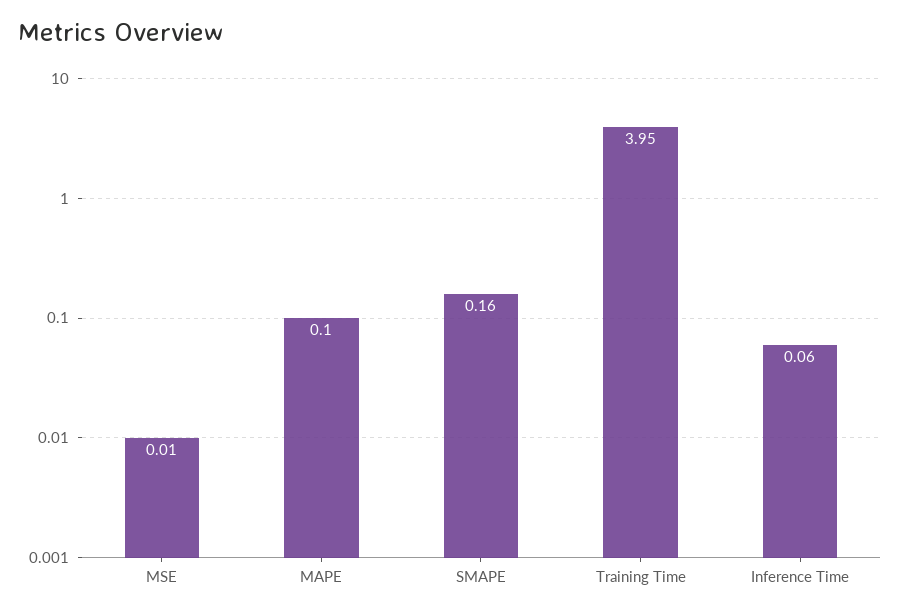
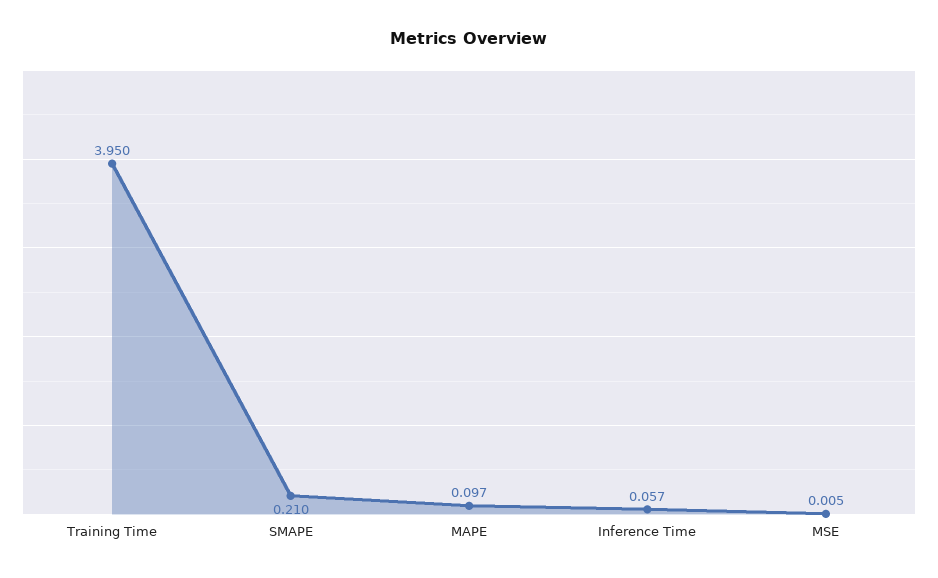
SMAPE: 0.16 -> 0.21

